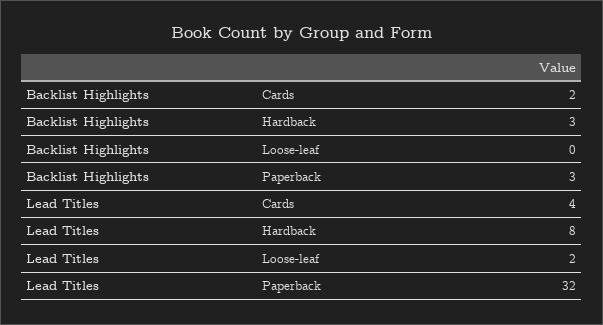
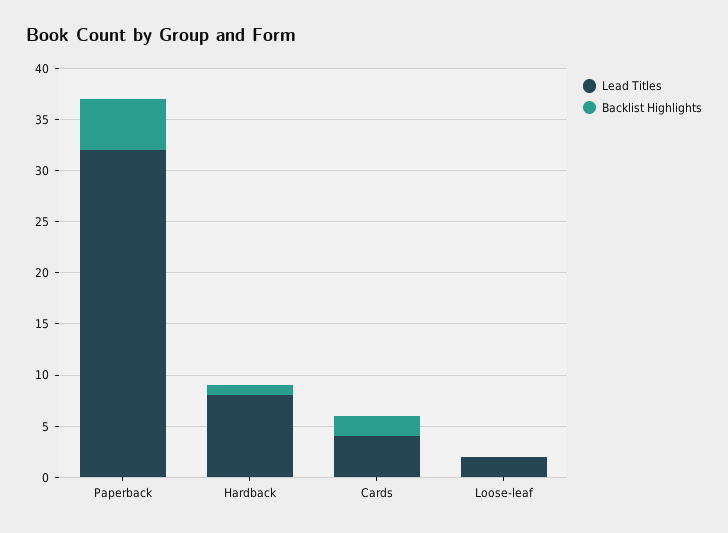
Backlist Highlights, Hardback: 3 -> 1
Backlist Highlights, Paperback: 3 -> 5

